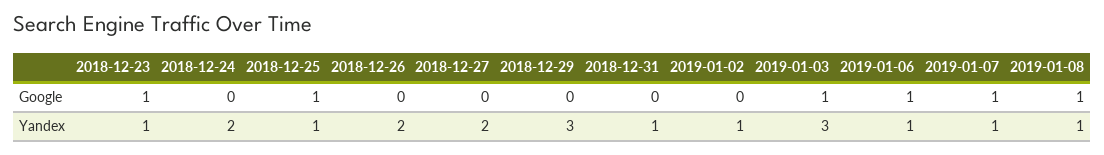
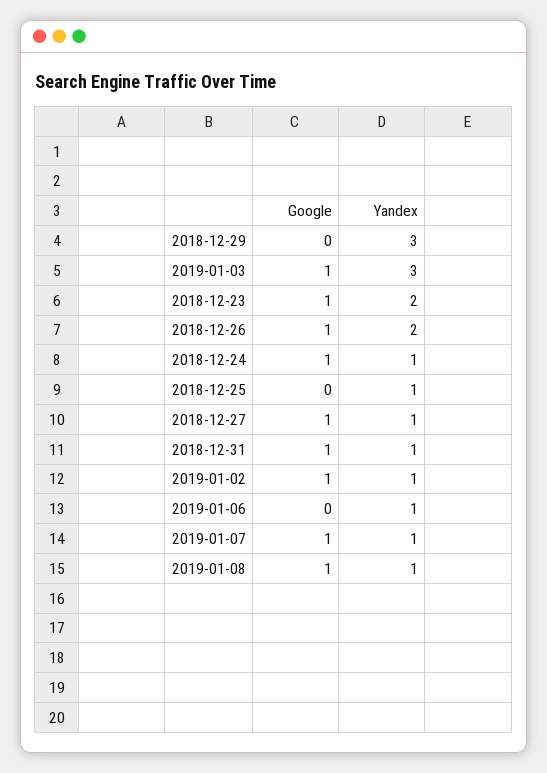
2018-12-24, Google: 0 -> 1
2018-12-25, Google: 1 -> 0
2018-12-26, Google: 0 -> 1
2018-12-27, Google: 0 -> 1
2018-12-31, Google: 0 -> 1
2019-01-02, Google: 0 -> 1
2019-01-06, Google: 1 -> 0
2018-12-23, Yandex: 1 -> 2
2018-12-24, Yandex: 2 -> 1
2018-12-27, Yandex: 2 -> 1

